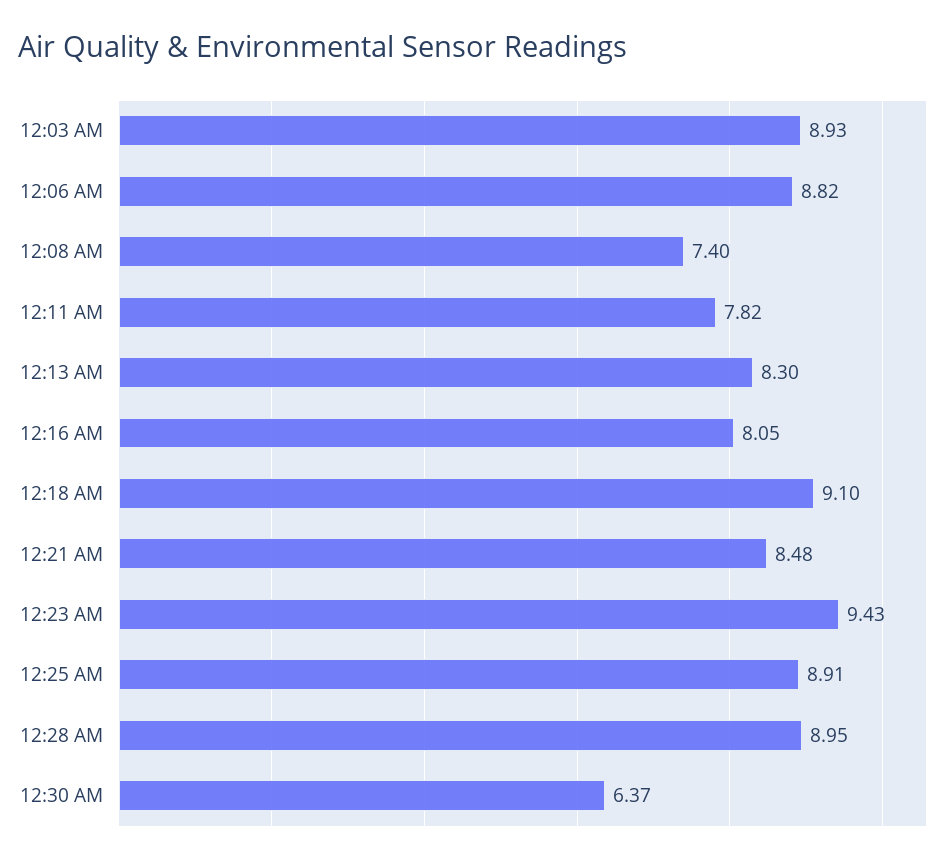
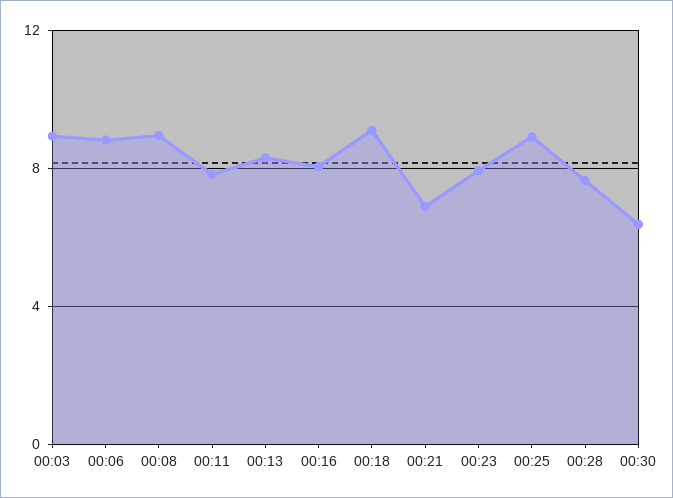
12:08 AM: 7.4 -> 9
12:21 AM: 8.48 -> 7
12:23 AM: 9.43 -> 8
12:28 AM: 8.95 -> 7.5

